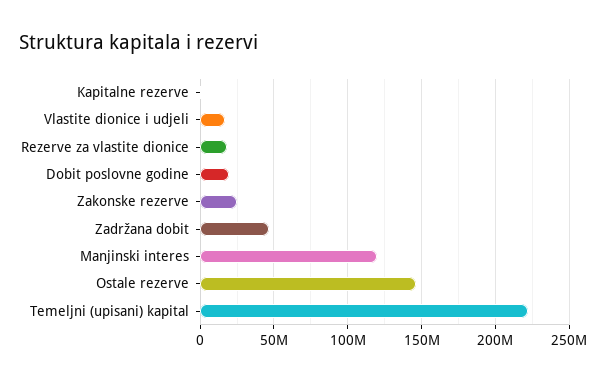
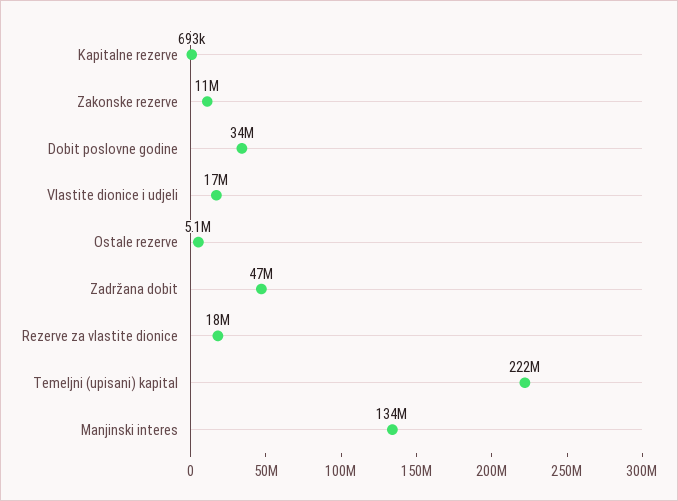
Dobit poslovne godine: 20000000 -> 34000000
Zakonske rezerve: 25000000 -> 11000000
Manjinski interes: 120000000 -> 134000000
Ostale rezerve: 145000000 -> 5100000

